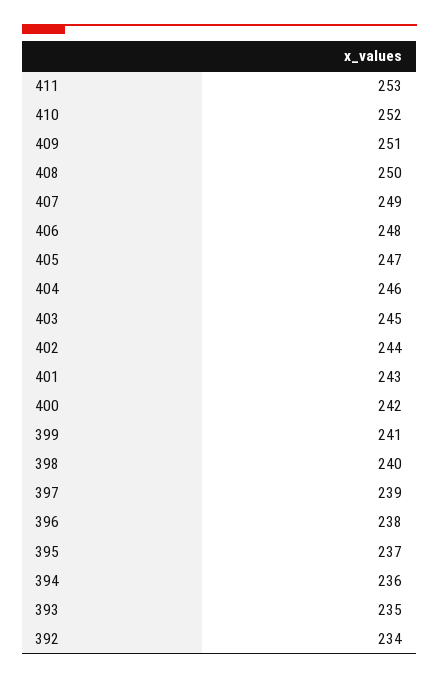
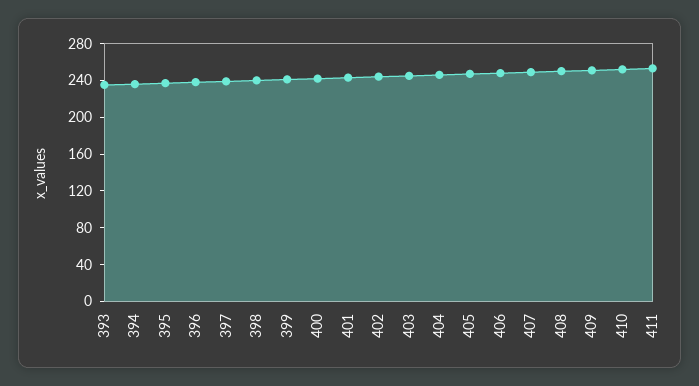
392: 234 -> none

